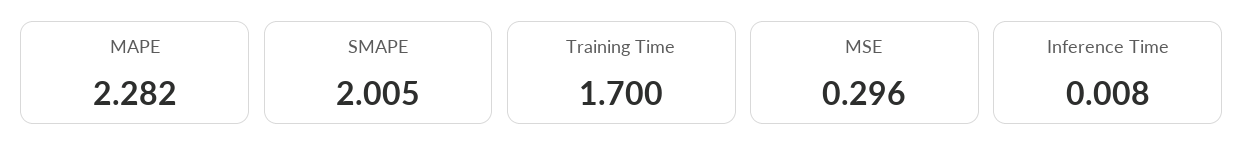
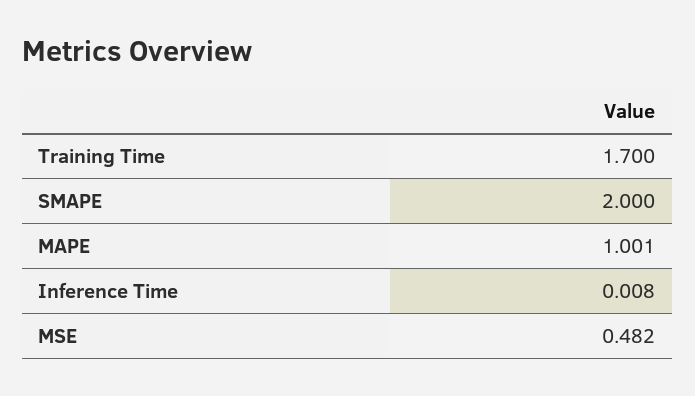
MAPE: 2.282 -> 1.001
SMAPE: 2.005 -> 2
MSE: 0.296 -> 0.482

